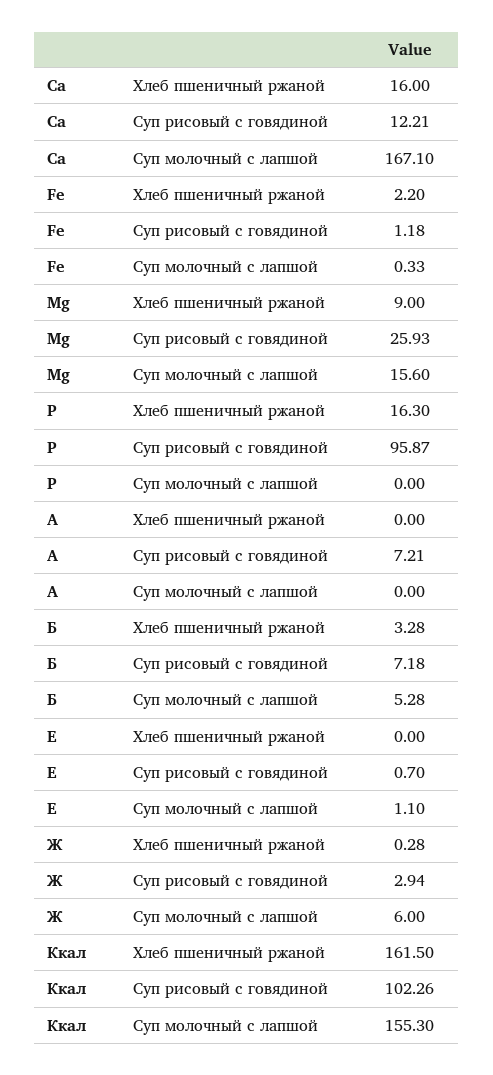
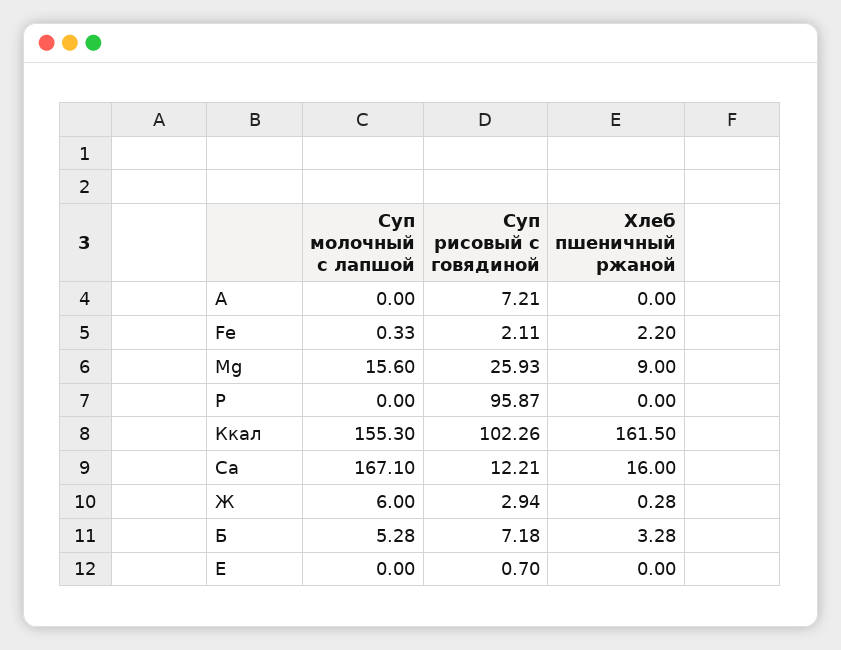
Fe, Суп рисовый с говядиной: 1.18 -> 2.11
P, Хлеб пшеничный ржаной: 16.3 -> 0
Е, Суп молочный с лапшой: 1.1 -> 0

